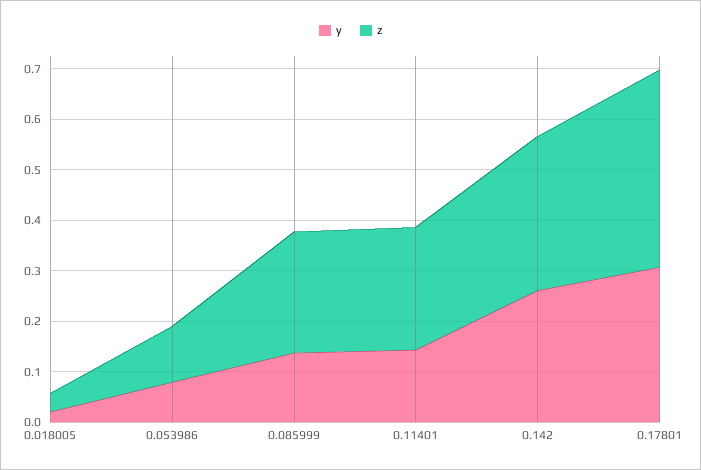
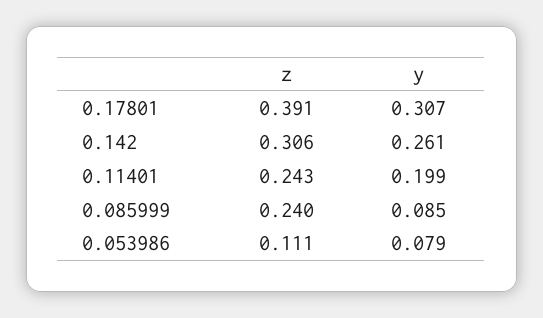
y, 0.018005: 0.02 -> none
z, 0.018005: 0.04 -> none
y, 0.085999: 0.14 -> 0.085
y, 0.11401: 0.14 -> 0.199

